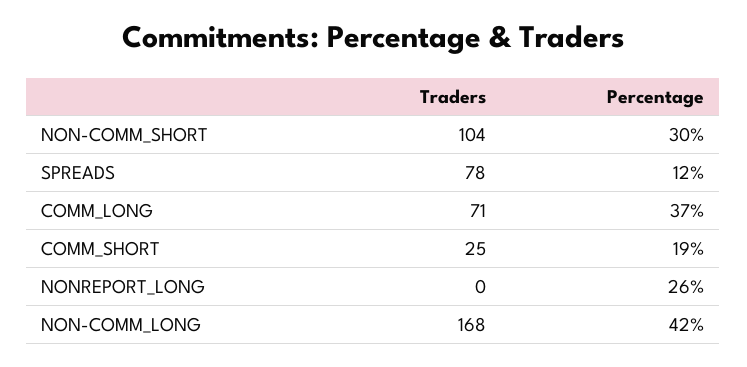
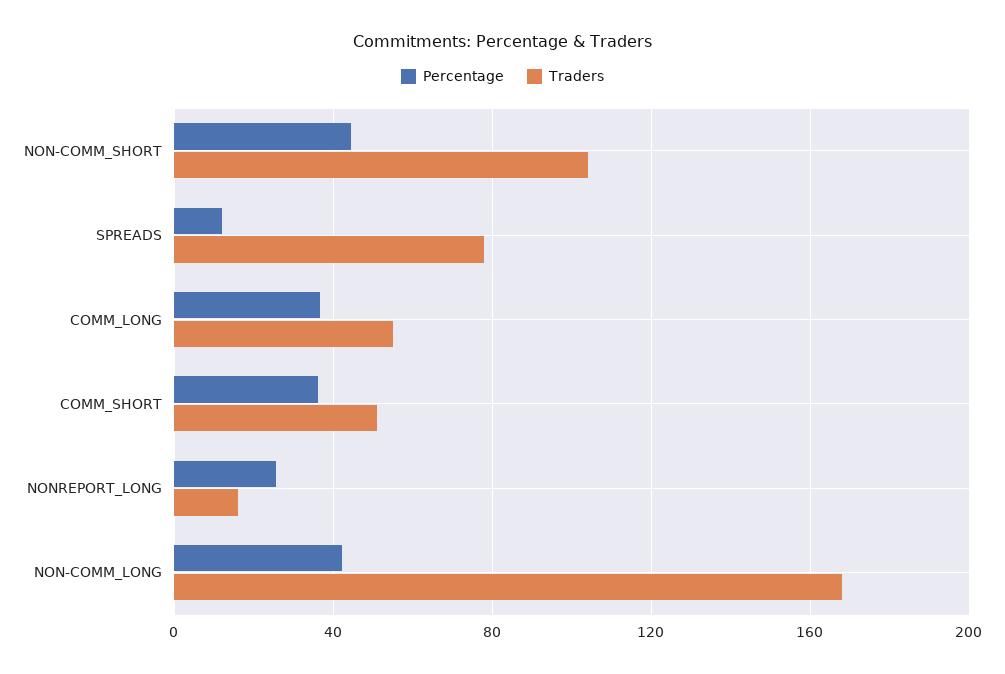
Percentage, NON-COMM_SHORT: 30 -> 45
Traders, COMM_LONG: 71 -> 55
Traders, COMM_SHORT: 25 -> 50
Percentage, COMM_SHORT: 19 -> 35
Traders, NONREPORT_LONG: 0 -> 15

